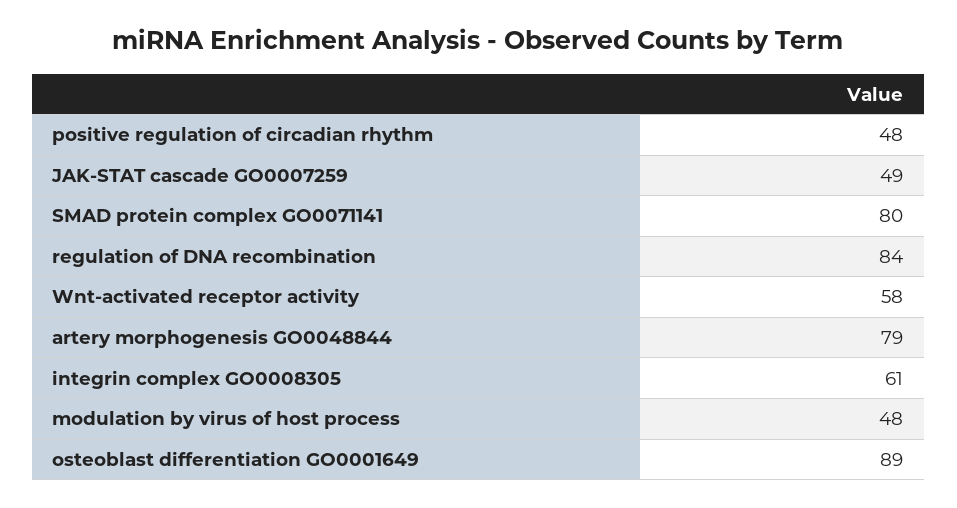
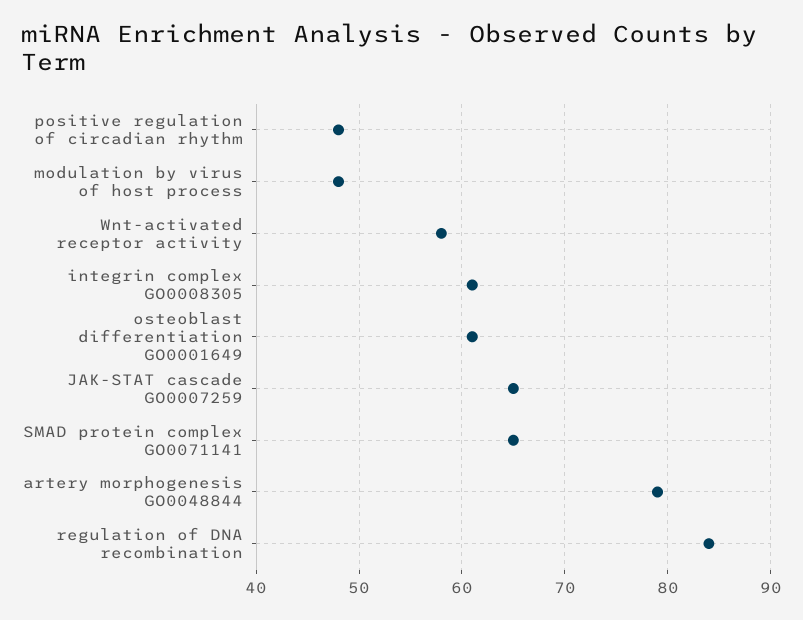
JAK-STAT cascade GO0007259: 49 -> 65
SMAD protein complex GO0071141: 80 -> 65
osteoblast differentiation GO0001649: 89 -> 61

